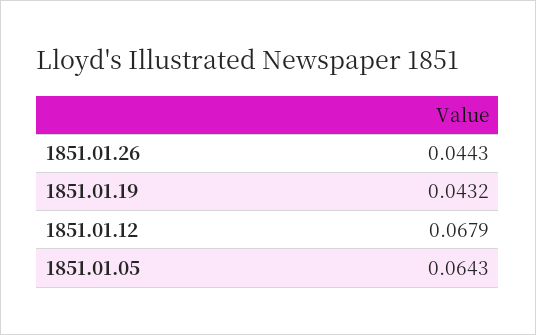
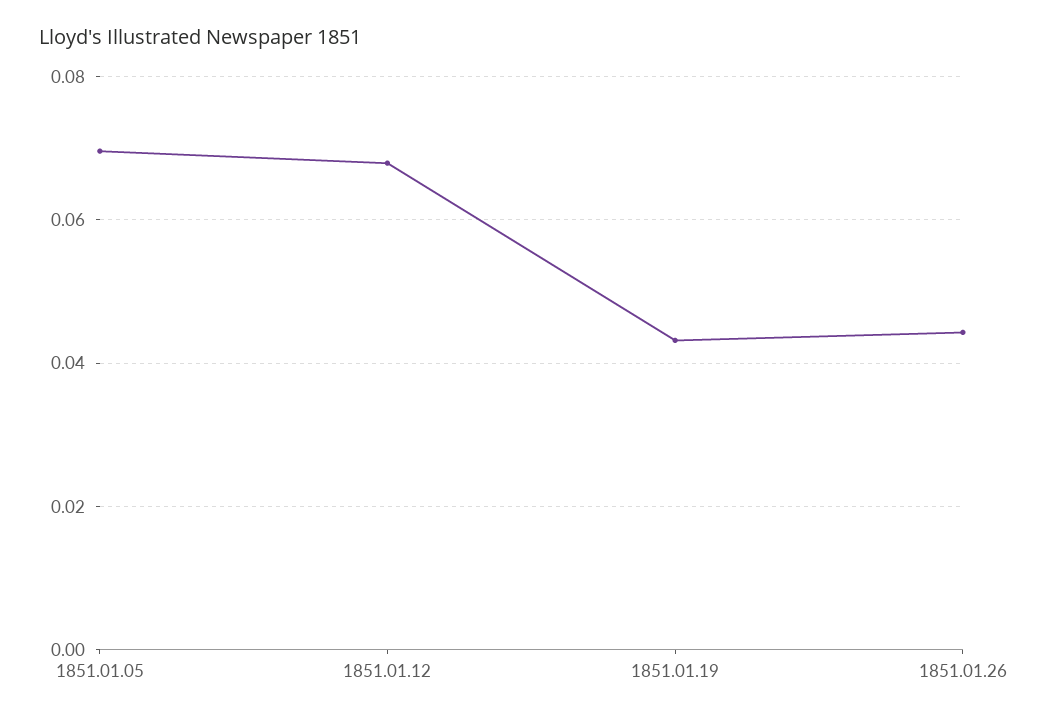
1851.01.05: 0.0643 -> 0.07

